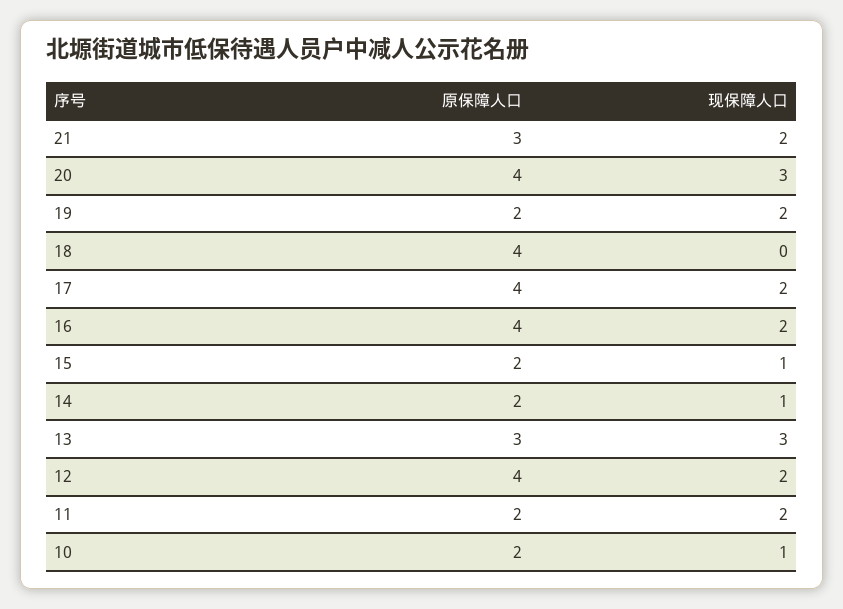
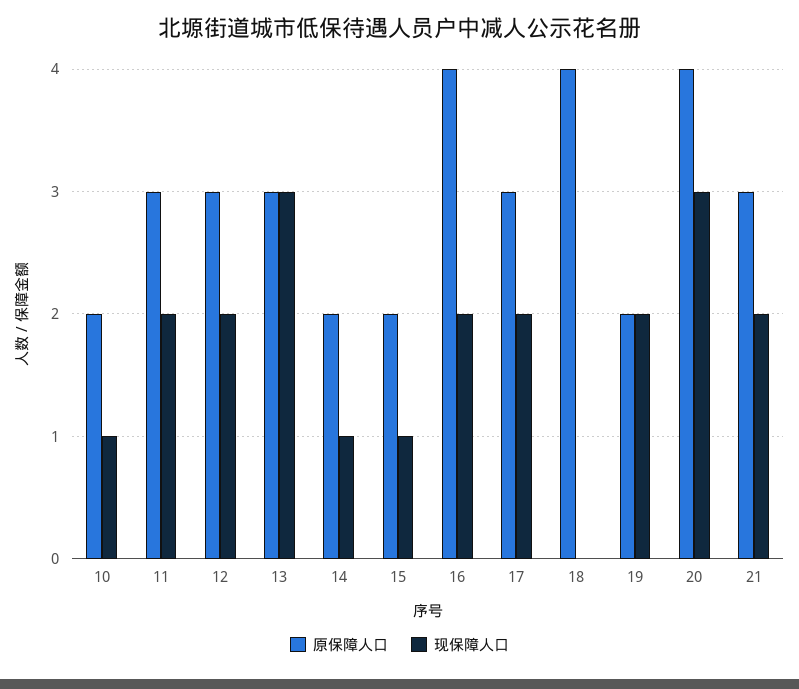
原保障人口, 17: 4 -> 3
原保障人口, 12: 4 -> 3
原保障人口, 11: 2 -> 3

